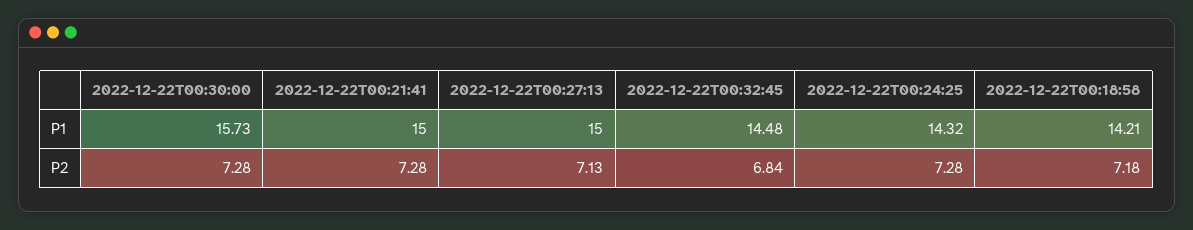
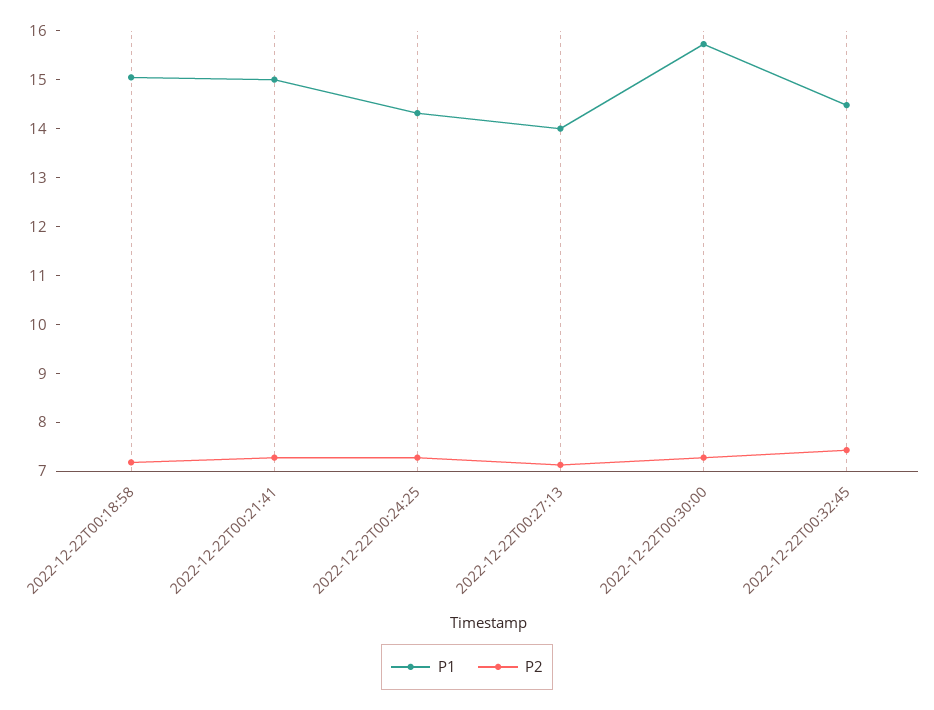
P1, 2022-12-22T00:27:13: 15 -> 14
P1, 2022-12-22T00:18:58: 14.21 -> 15
P2, 2022-12-22T00:32:45: 6.84 -> 7.4

